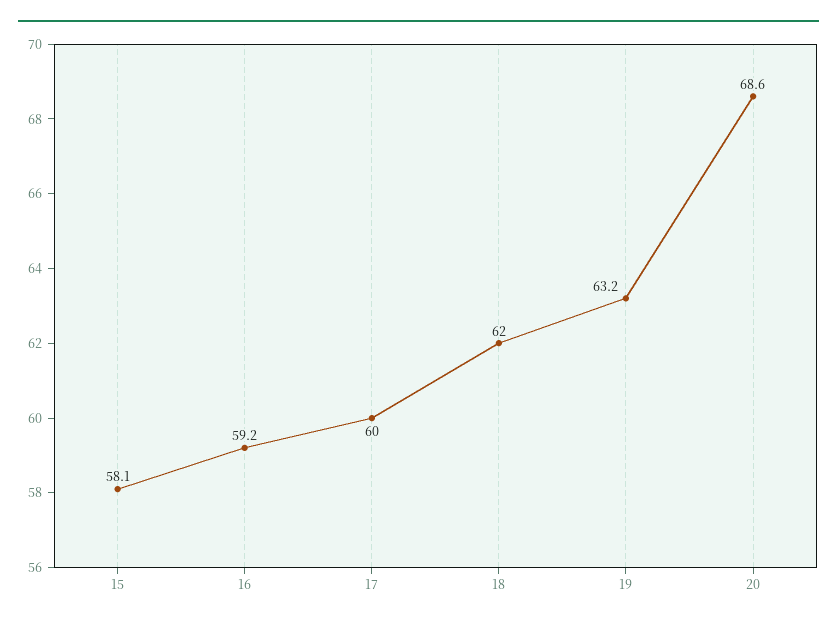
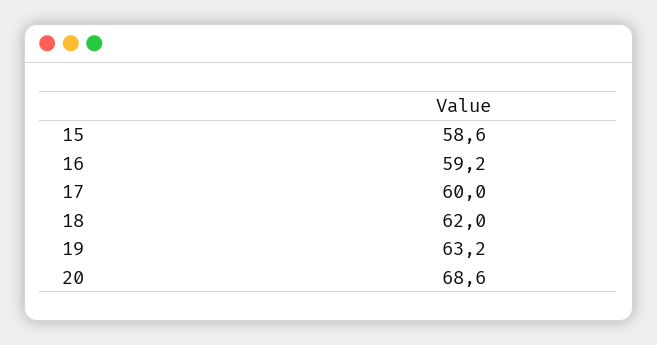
15: 58.1 -> 58.6

